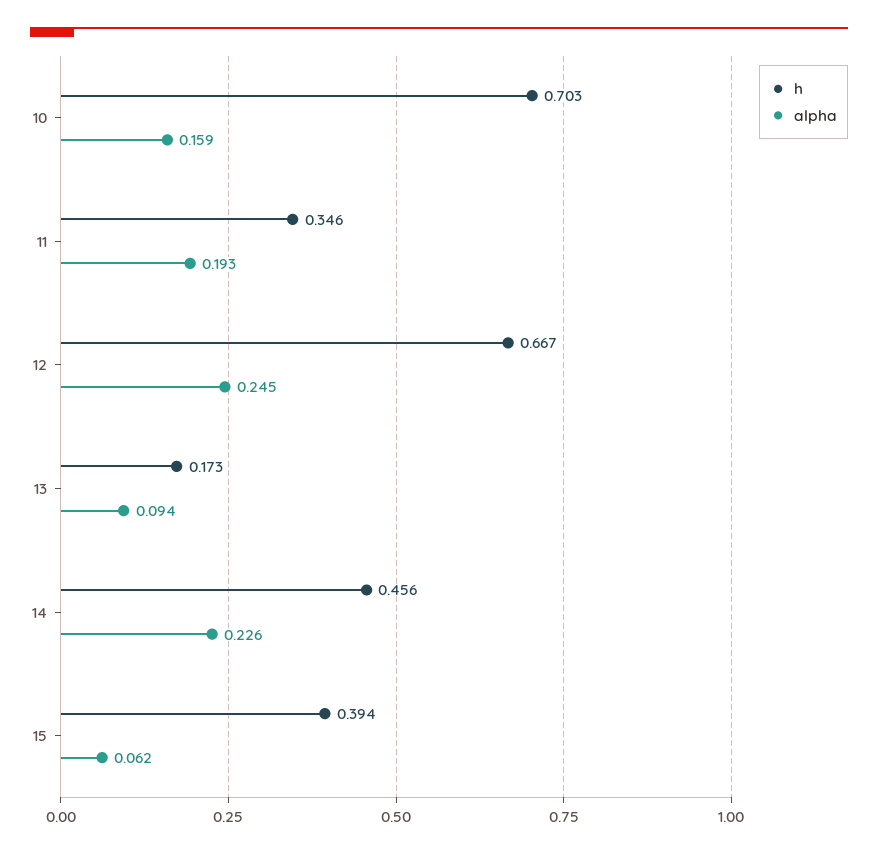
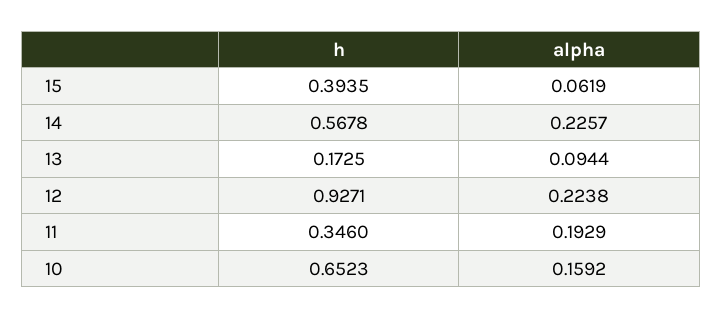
h, 10: 0.703 -> 0.6523
h, 12: 0.667 -> 0.9271
alpha, 12: 0.245 -> 0.2238
h, 14: 0.456 -> 0.5678

